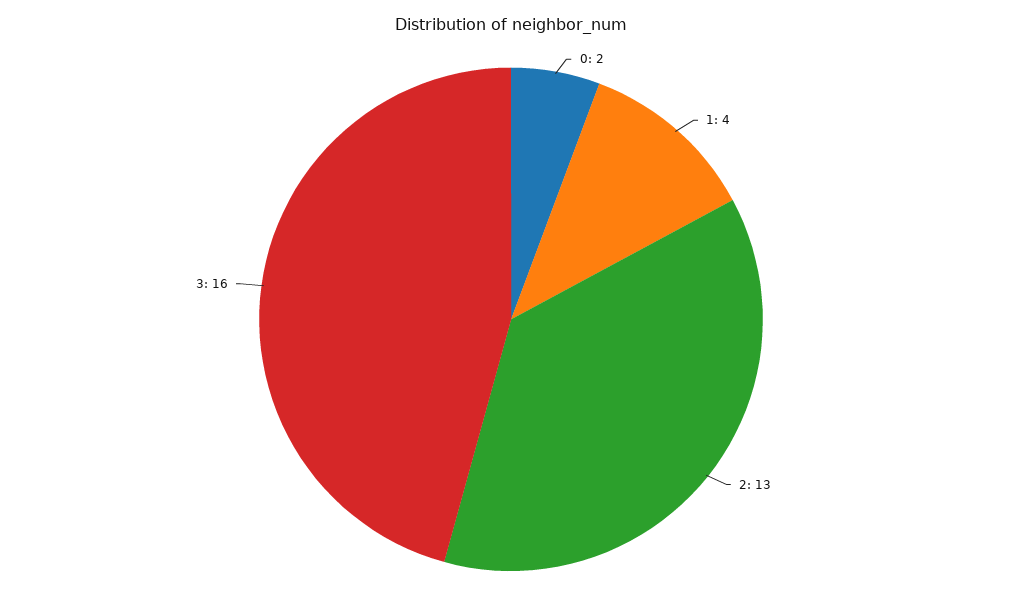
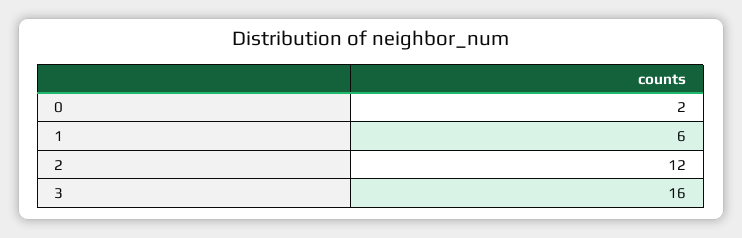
1: 4 -> 6
2: 13 -> 12

